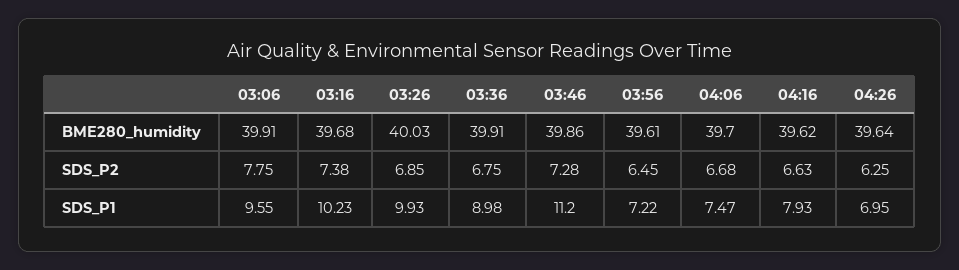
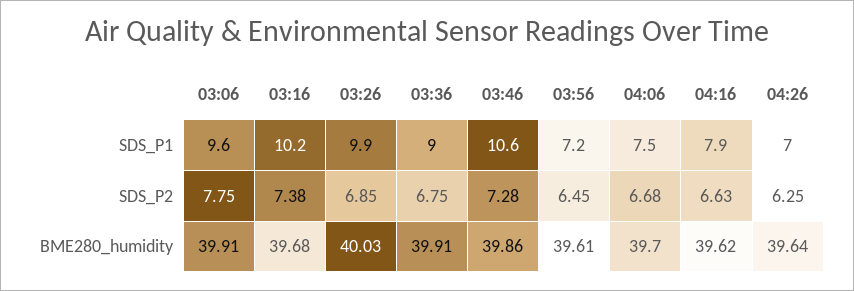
03:46, SDS_P1: 11.2 -> 10.6

